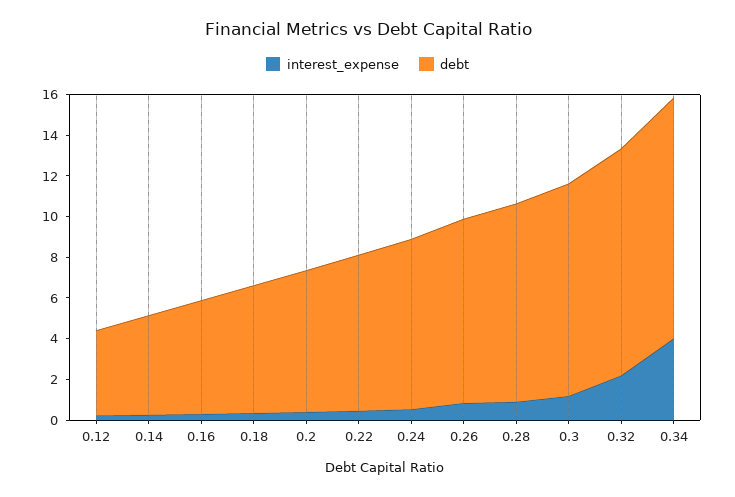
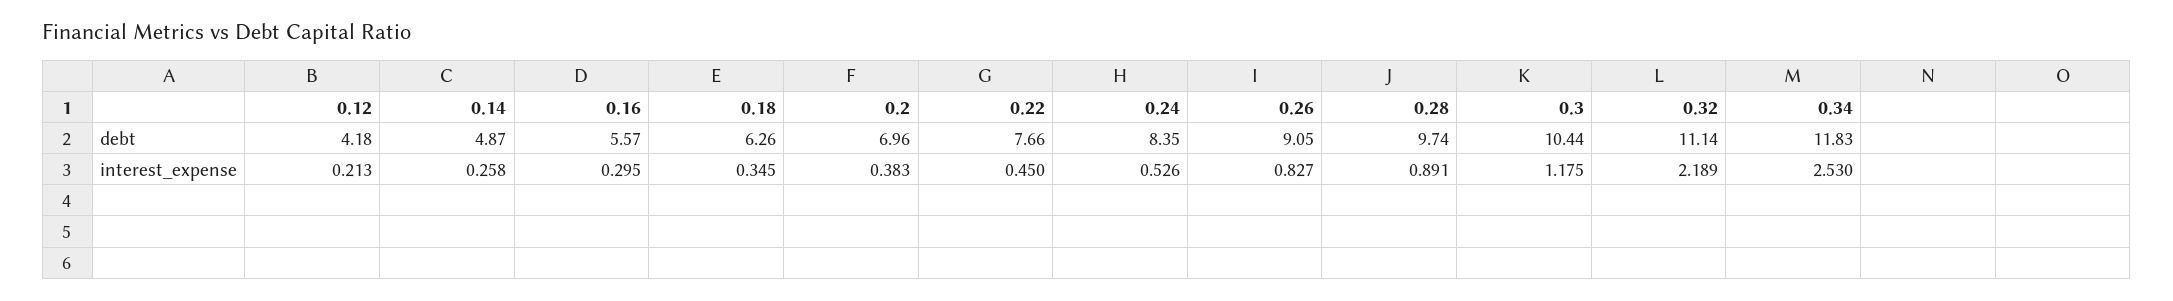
interest_expense, 0.34: 4 -> 2.53

